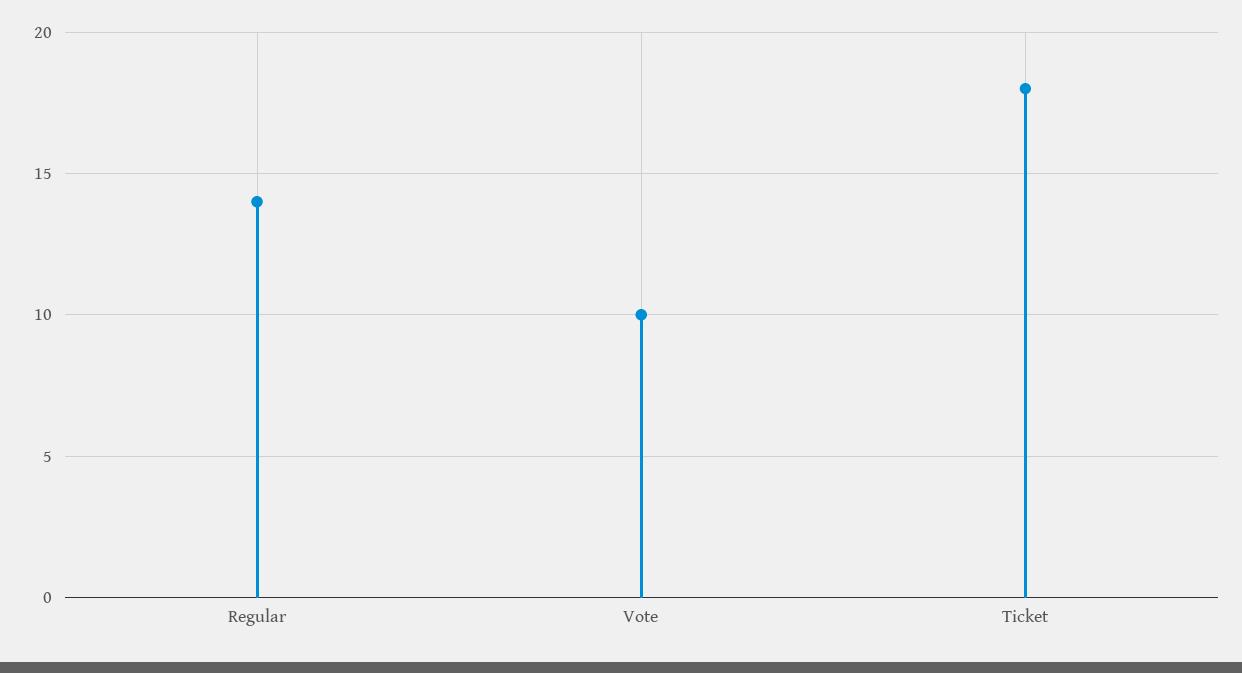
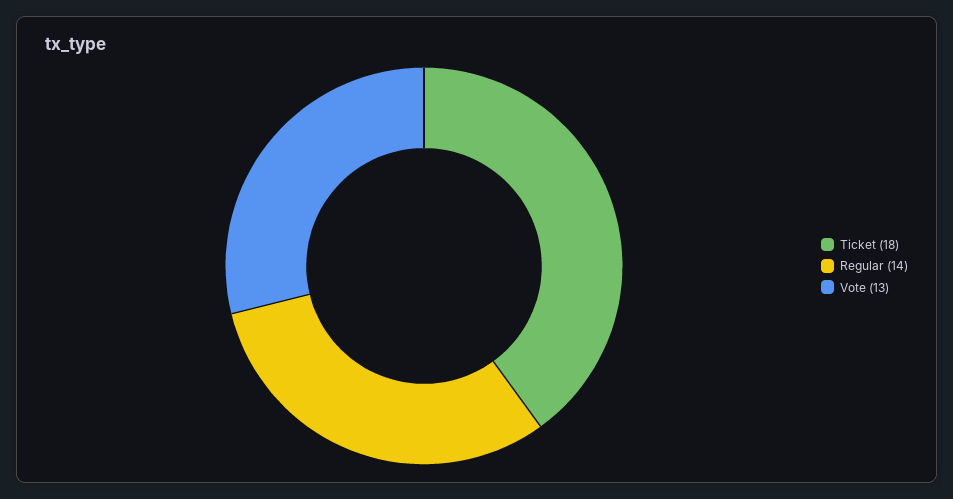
Vote: 10 -> 13

